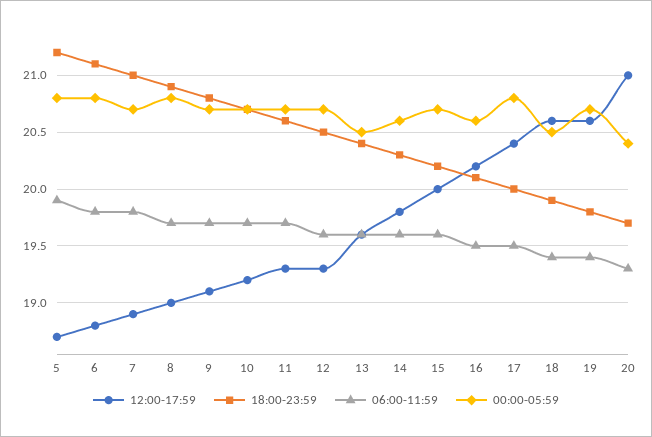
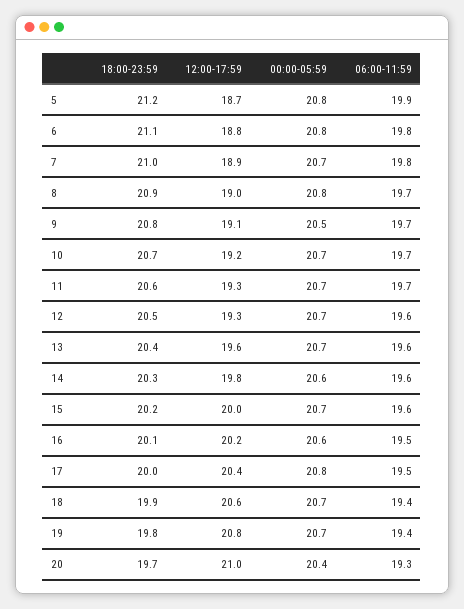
00:00-05:59, 9: 20.7 -> 20.5
00:00-05:59, 13: 20.5 -> 20.7
00:00-05:59, 18: 20.5 -> 20.7
12:00-17:59, 19: 20.6 -> 20.8

